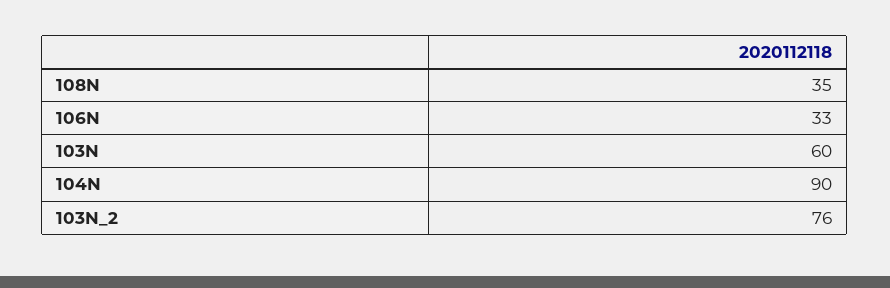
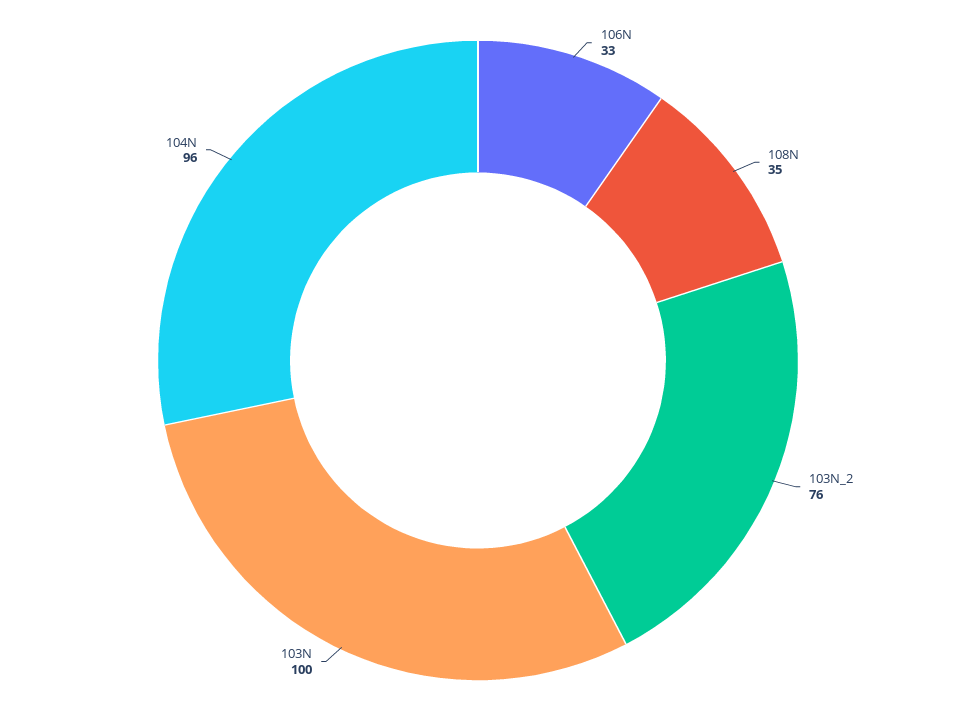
103N: 60 -> 100
104N: 90 -> 96

